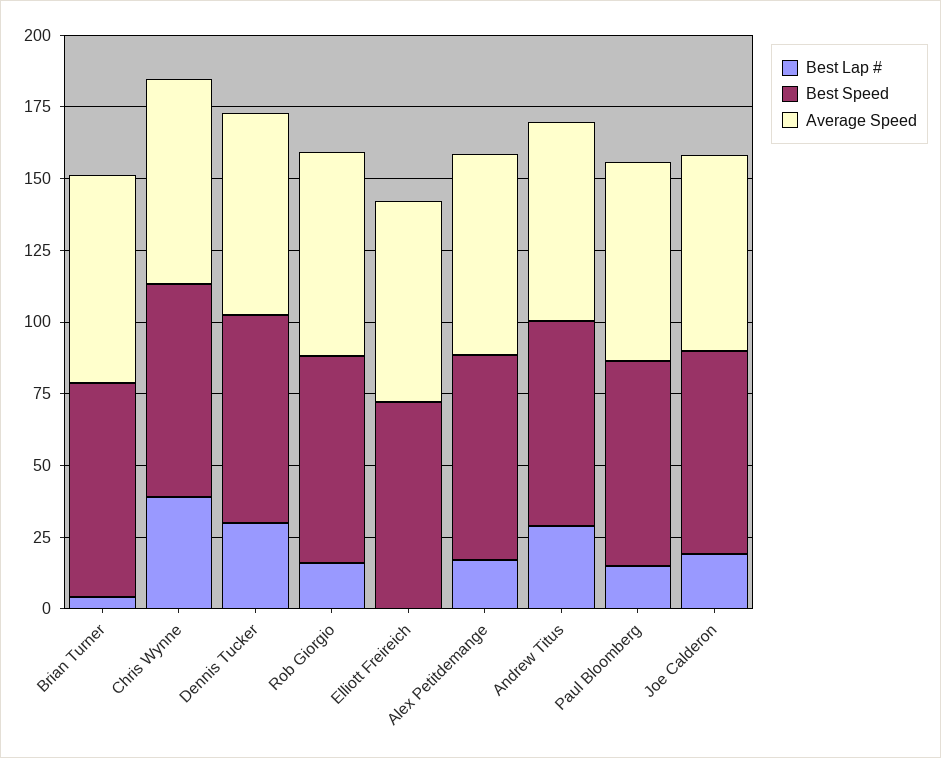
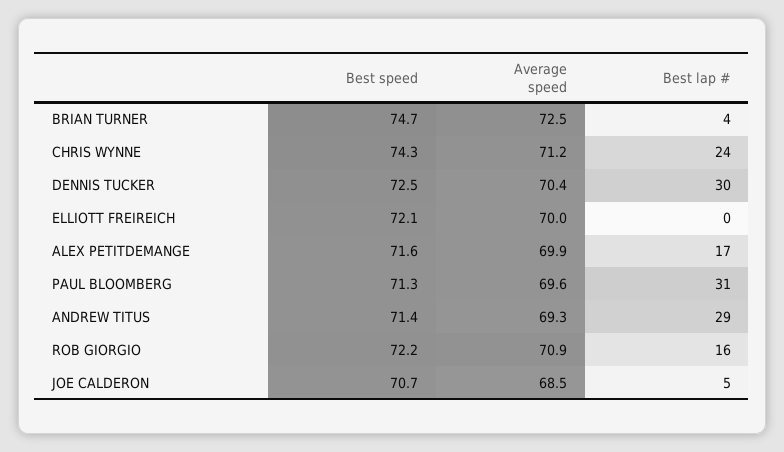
Best Lap #, Chris Wynne: 40 -> 24
Best Lap #, Paul Bloomberg: 15 -> 31
Best Lap #, Joe Calderon: 20 -> 5

